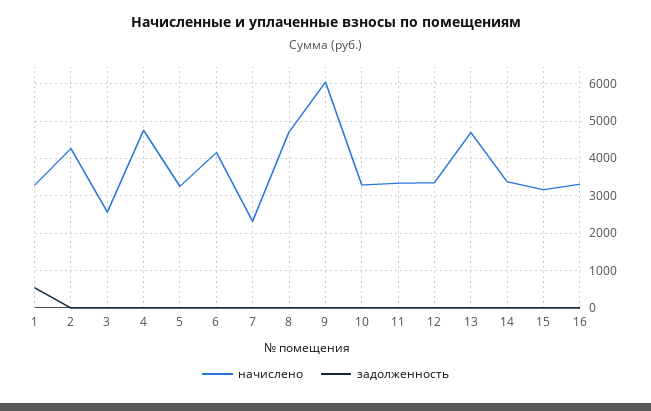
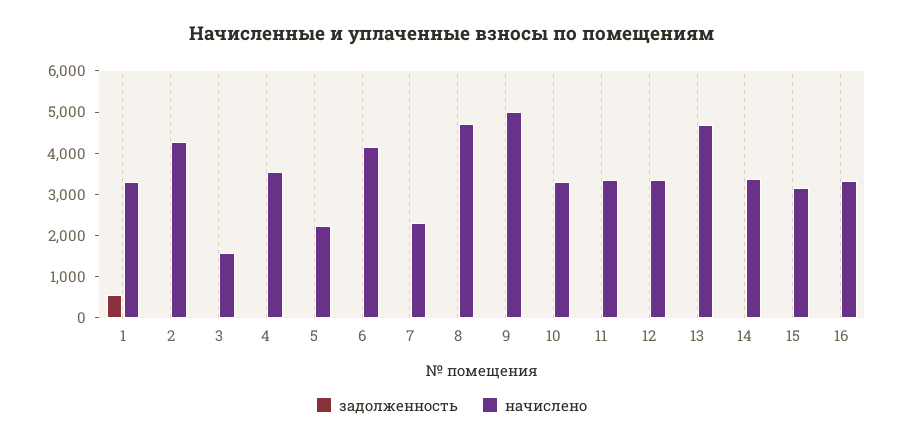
начислено, 3: 2600 -> 1600
начислено, 4: 4800 -> 3600
начислено, 5: 3200 -> 2200
начислено, 9: 6000 -> 5000

